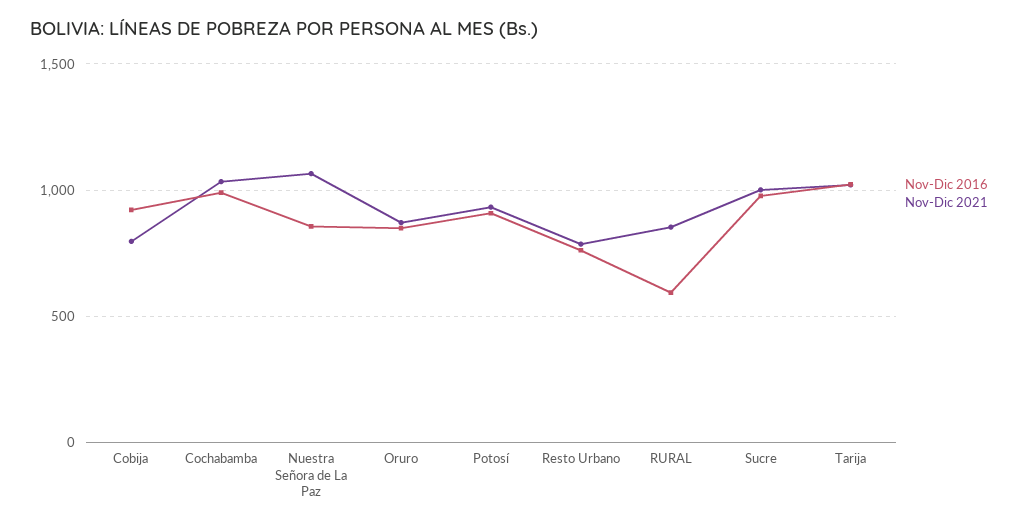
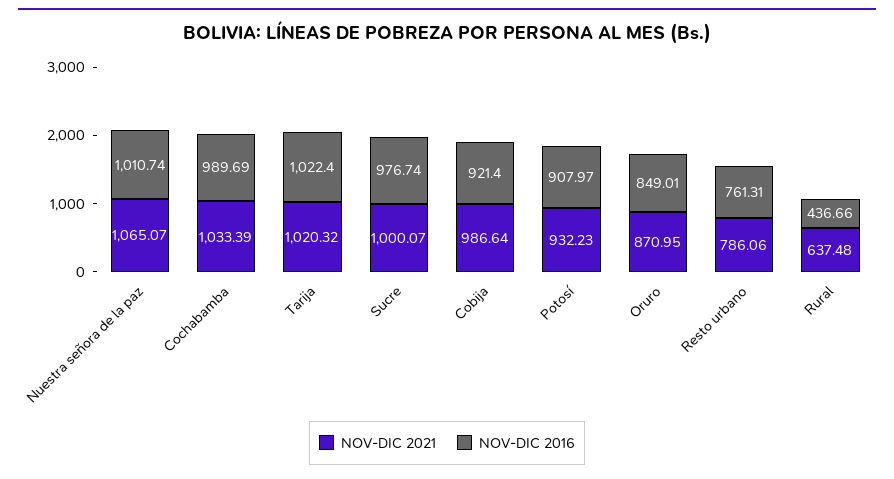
Nov-Dic 2021, Cobija: 800 -> 986.64
Nov-Dic 2016, Nuestra Señora de La Paz: 850 -> 1010.74
Nov-Dic 2016, RURAL: 600 -> 436.66
Nov-Dic 2021, RURAL: 850 -> 637.48

